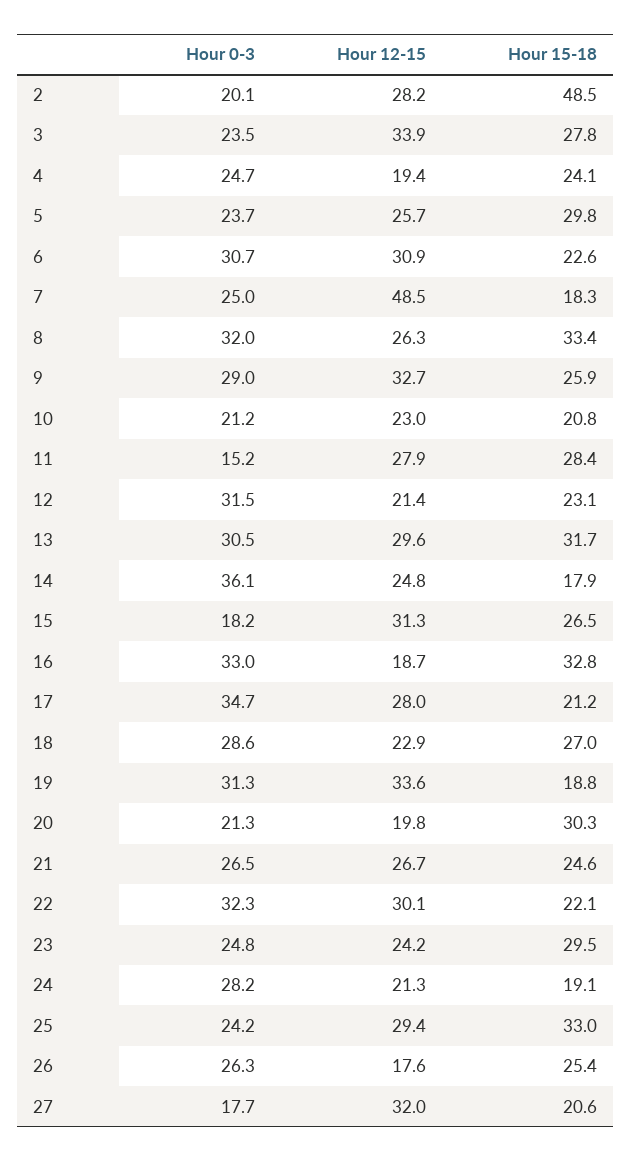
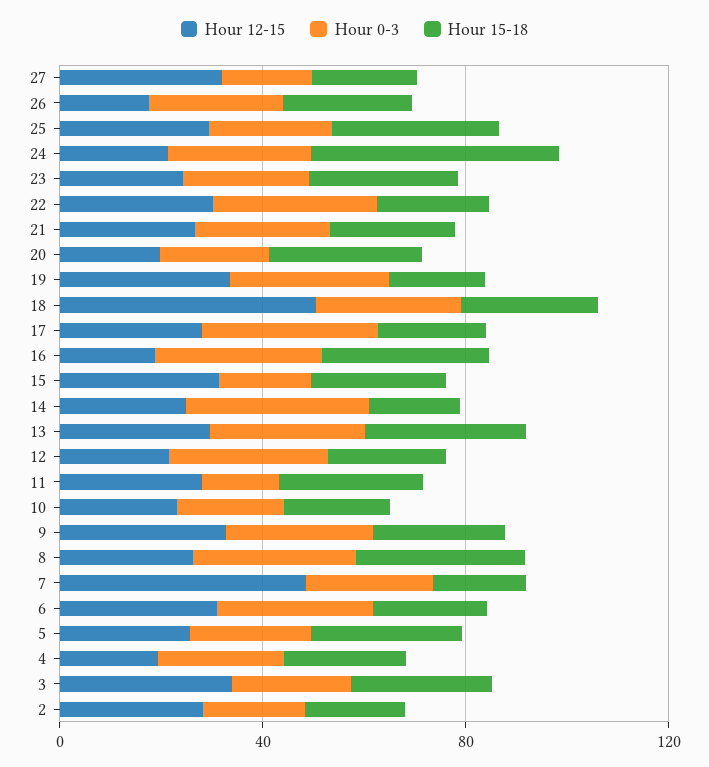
Hour 15-18, 2: 48.5 -> 20
Hour 12-15, 18: 22.9 -> 50
Hour 15-18, 24: 19.1 -> 50

